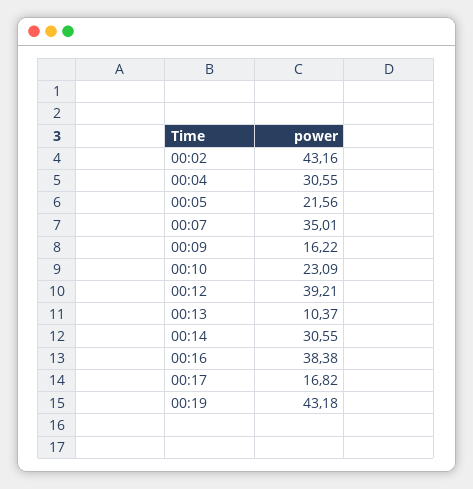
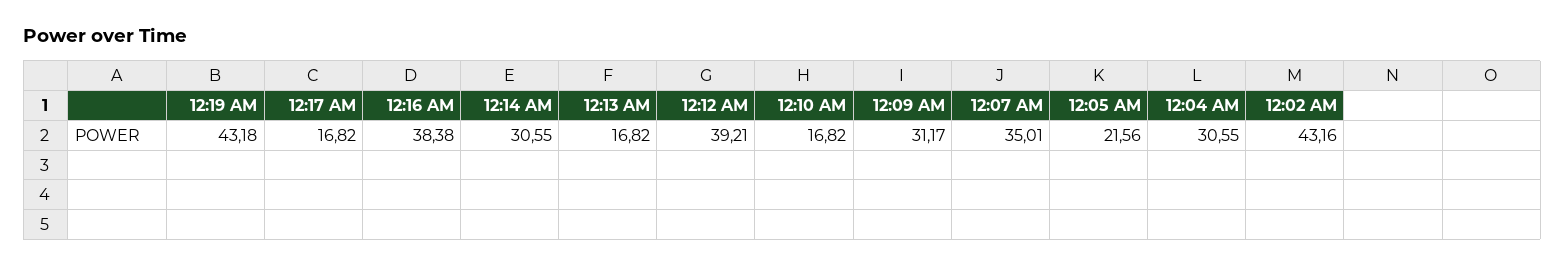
00:09: 16.22 -> 31.17
00:10: 23.09 -> 16.82
00:13: 10.37 -> 16.82

